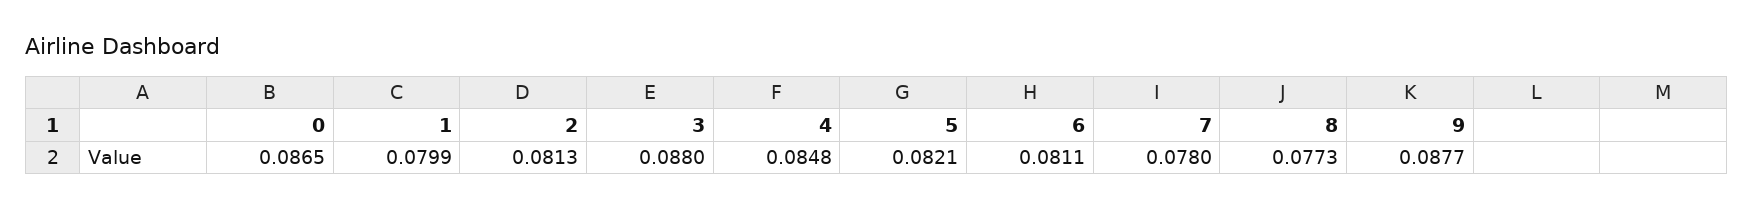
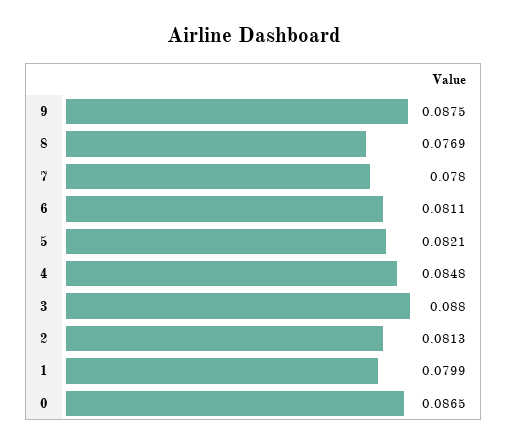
8: 0.0773 -> 0.0769
9: 0.0877 -> 0.0875

